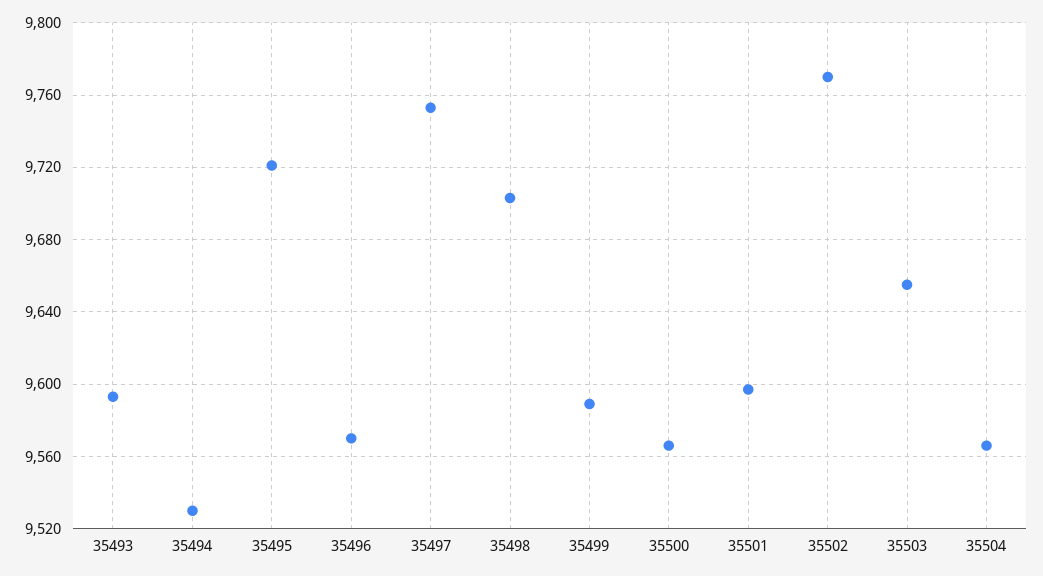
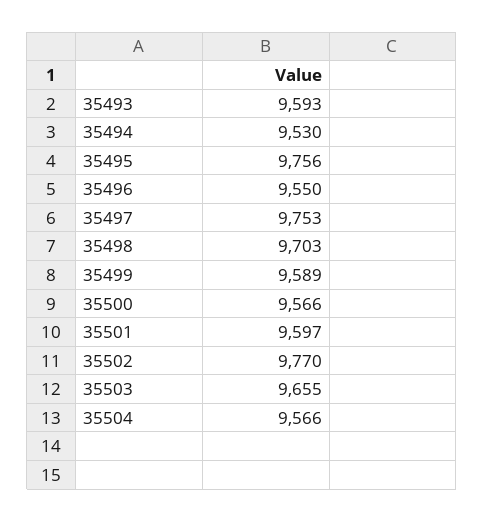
35495: 9720 -> 9756
35496: 9570 -> 9550

